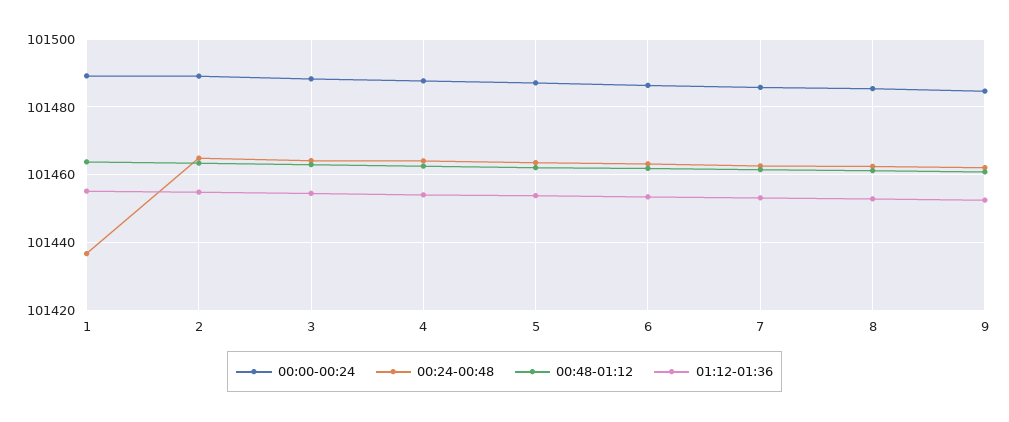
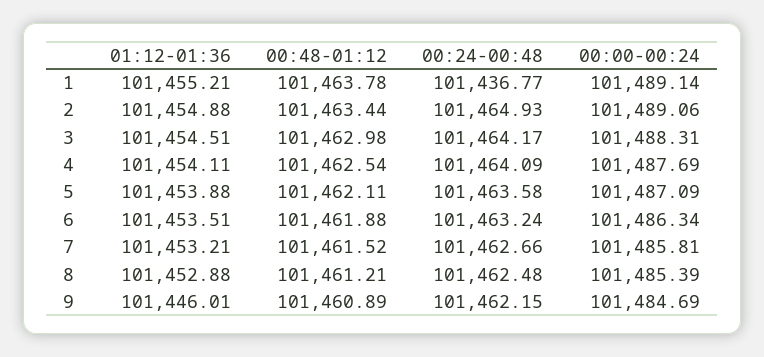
01:12-01:36, 9: 101452 -> 101446.01

